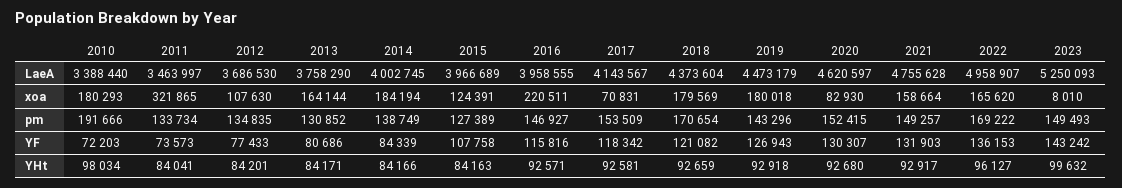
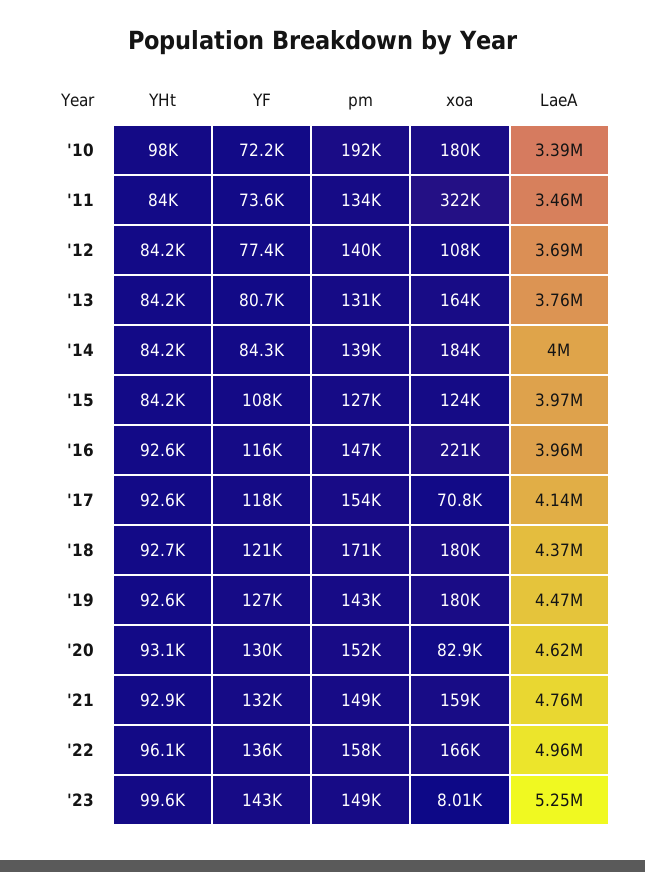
2012, pm: 134835 -> 140000
2022, pm: 169222 -> 158000
2019, YHt: 92918 -> 92600
2020, YHt: 92680 -> 93100

